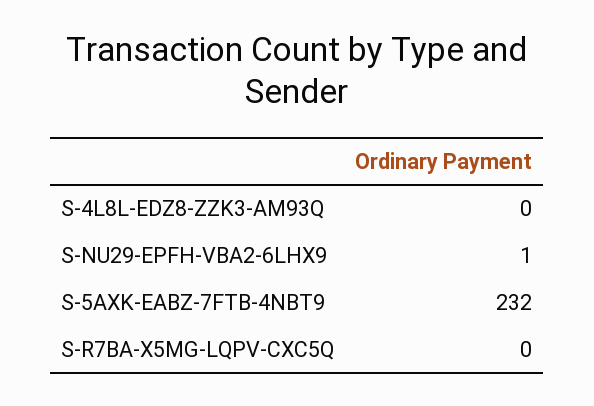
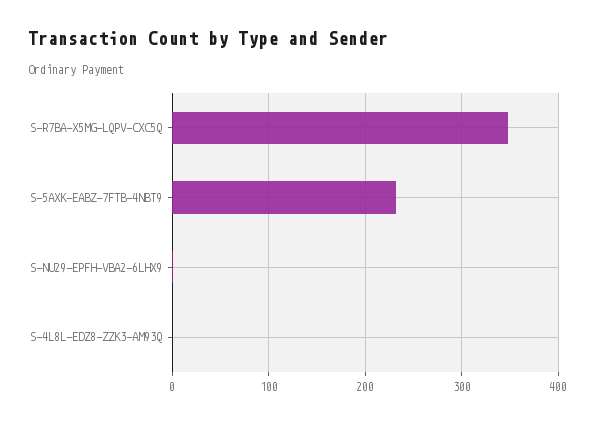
S-R7BA-X5MG-LQPV-CXC5Q: 0 -> 350

